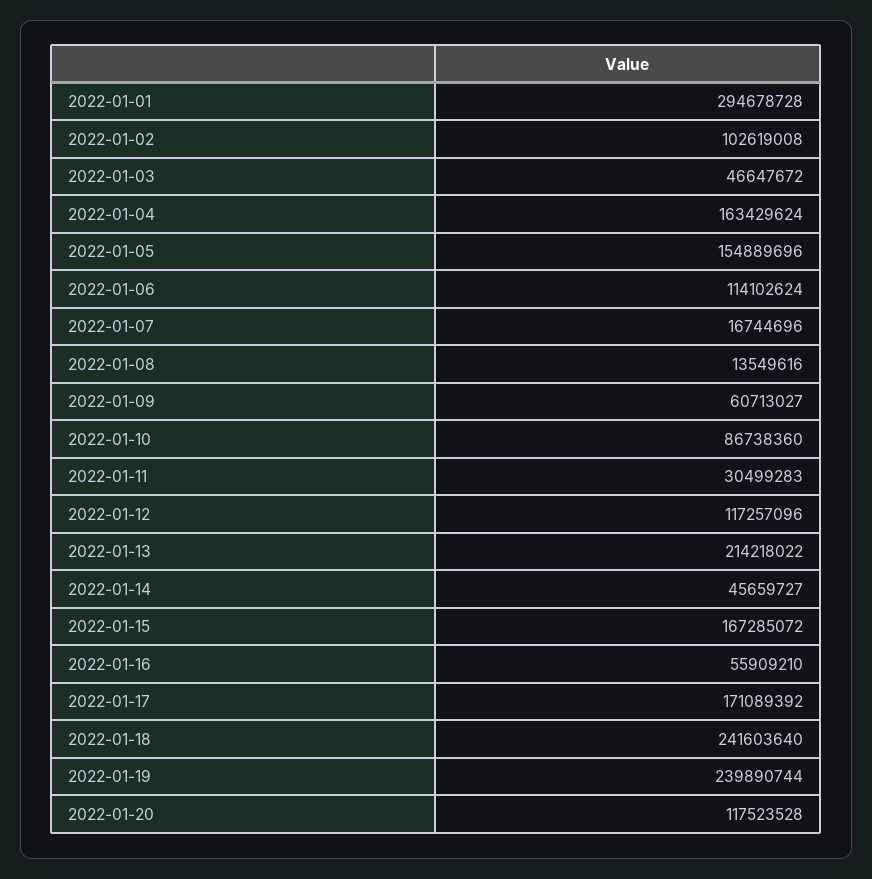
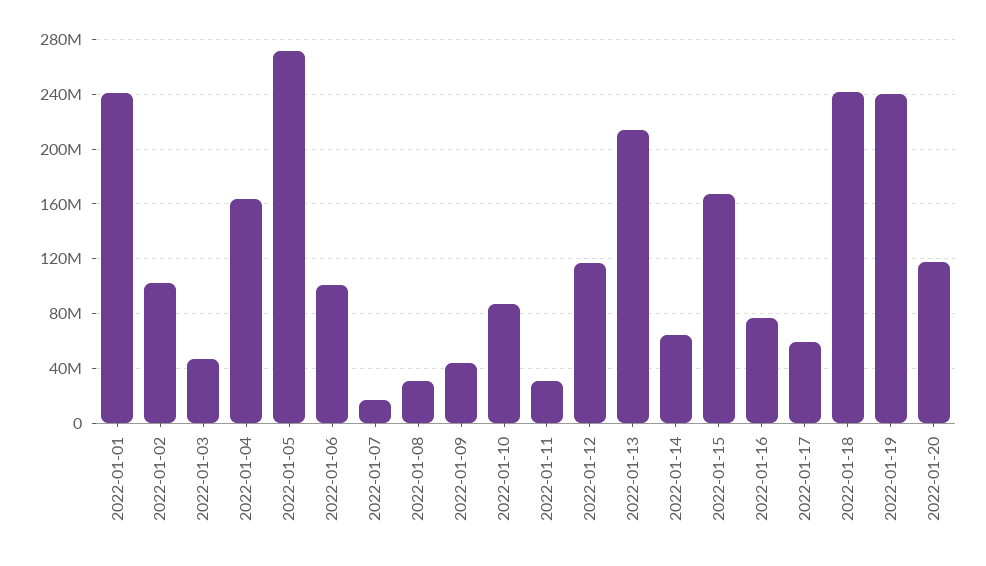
2022-01-01: 294678728 -> 240000000
2022-01-05: 154889696 -> 270000000
2022-01-06: 114102624 -> 100000000
2022-01-08: 13549616 -> 30000000
2022-01-09: 60713027 -> 45000000
2022-01-14: 45659727 -> 65000000
2022-01-16: 55909210 -> 75000000
2022-01-17: 171089392 -> 60000000

